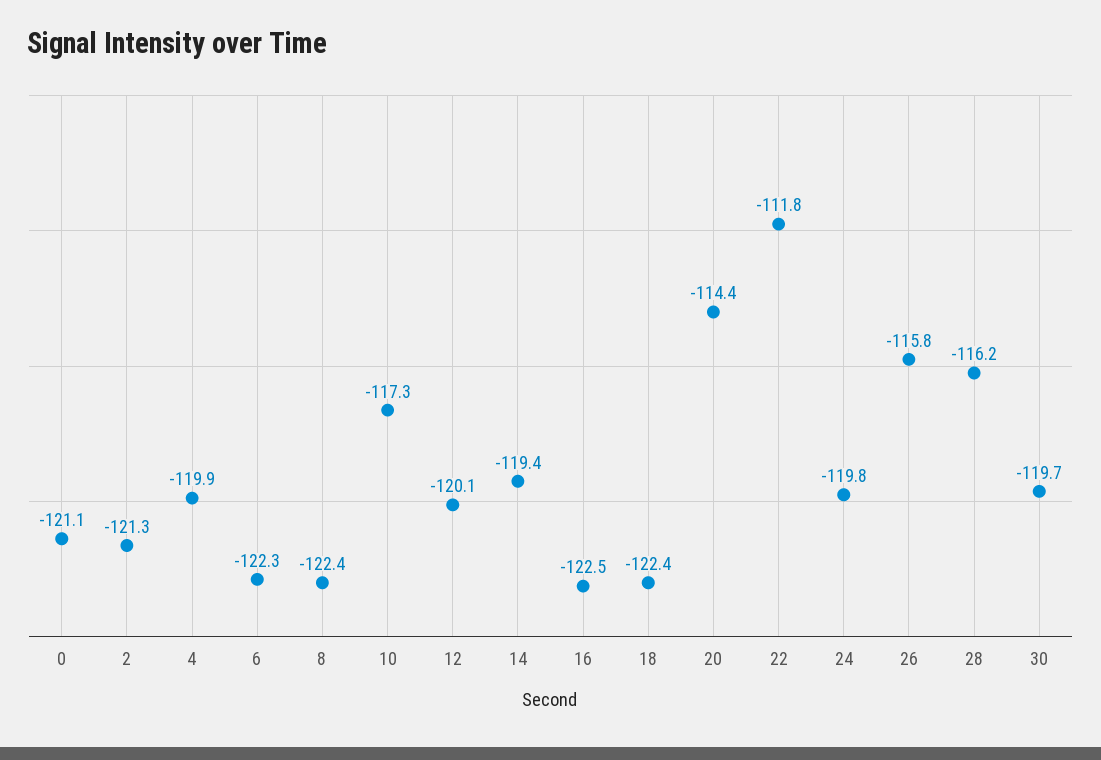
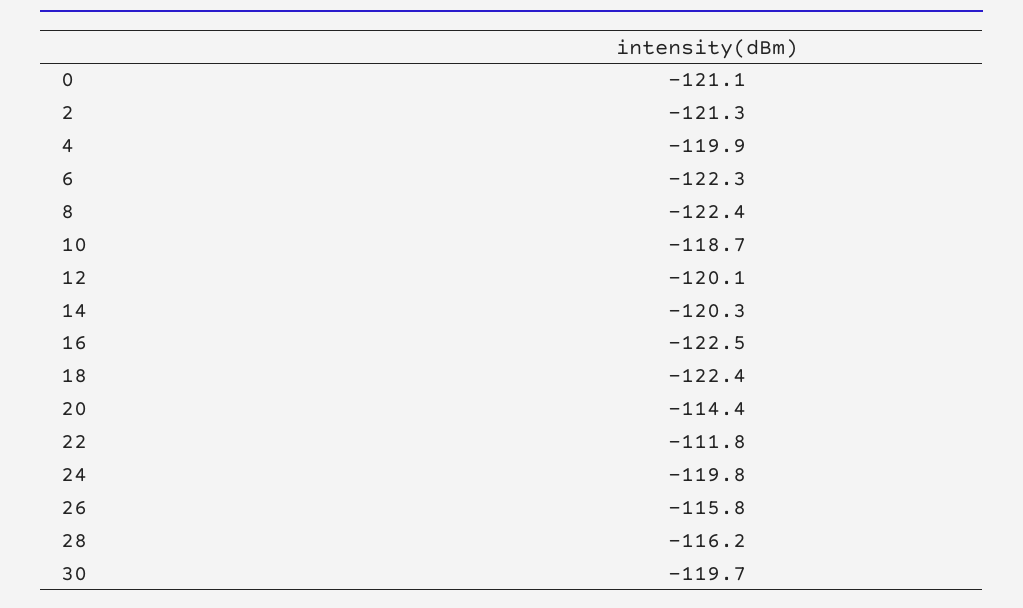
10: -117.3 -> -118.7
14: -119.4 -> -120.3

